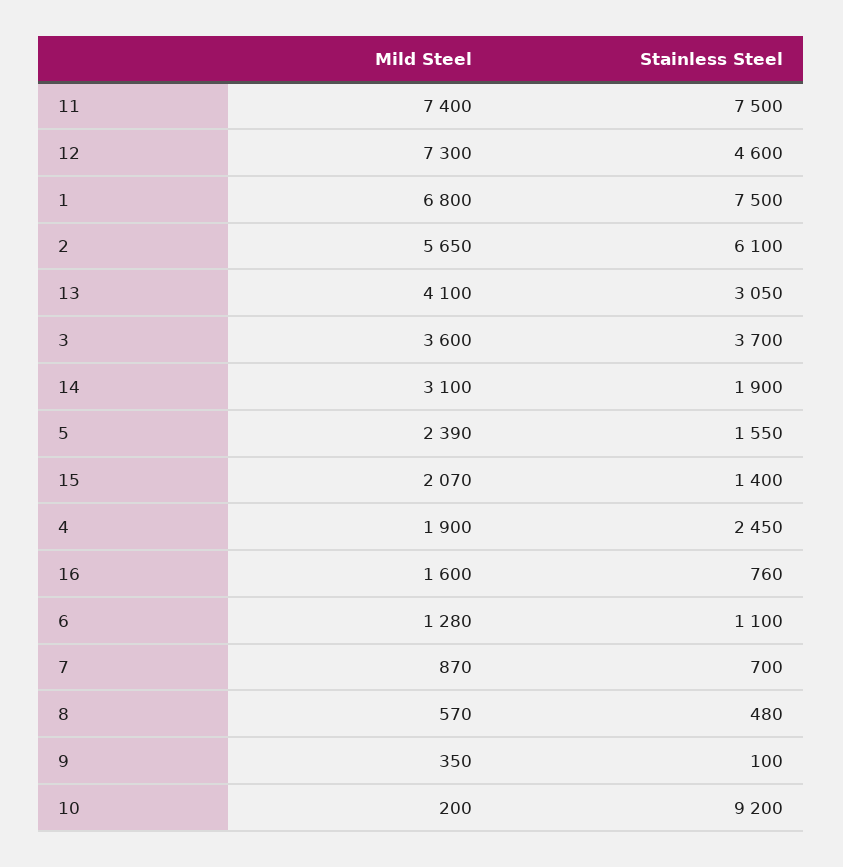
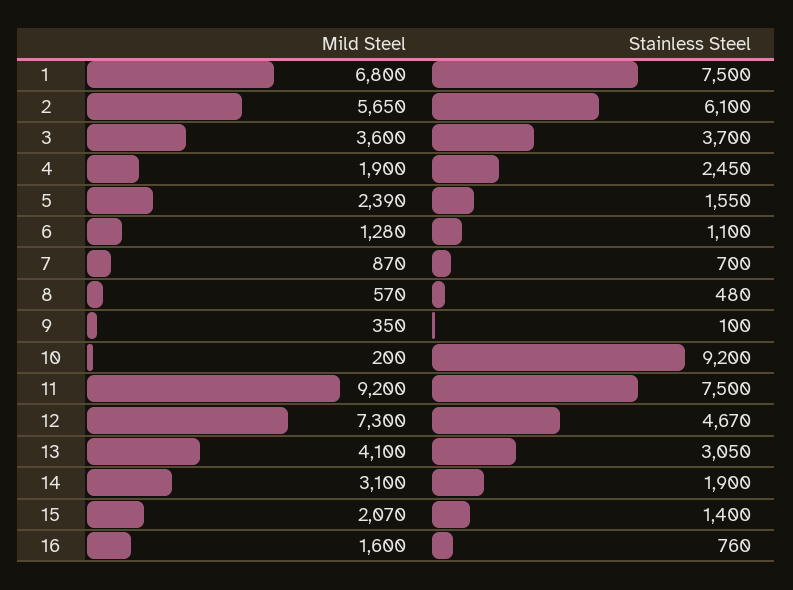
Mild Steel, 11: 7400 -> 9200
Stainless Steel, 12: 4600 -> 4670

